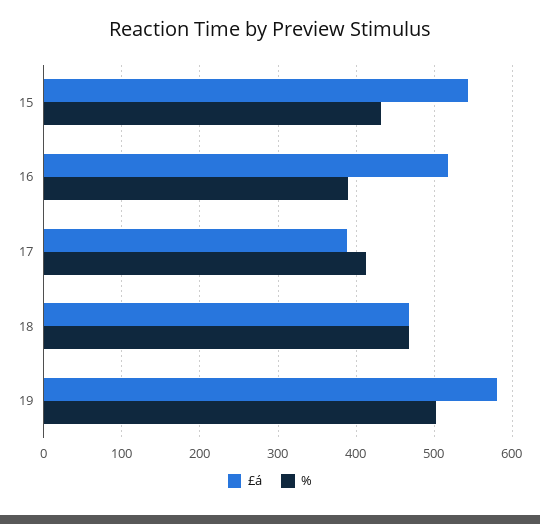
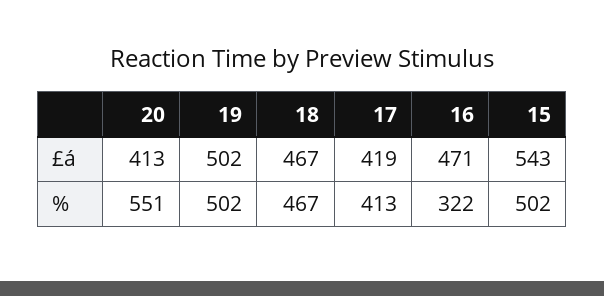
%, 15: 430 -> 502
£á, 16: 520 -> 471
%, 16: 390 -> 322
£á, 17: 390 -> 419
£á, 19: 580 -> 502
£á, 20: none -> 413
%, 20: none -> 551

